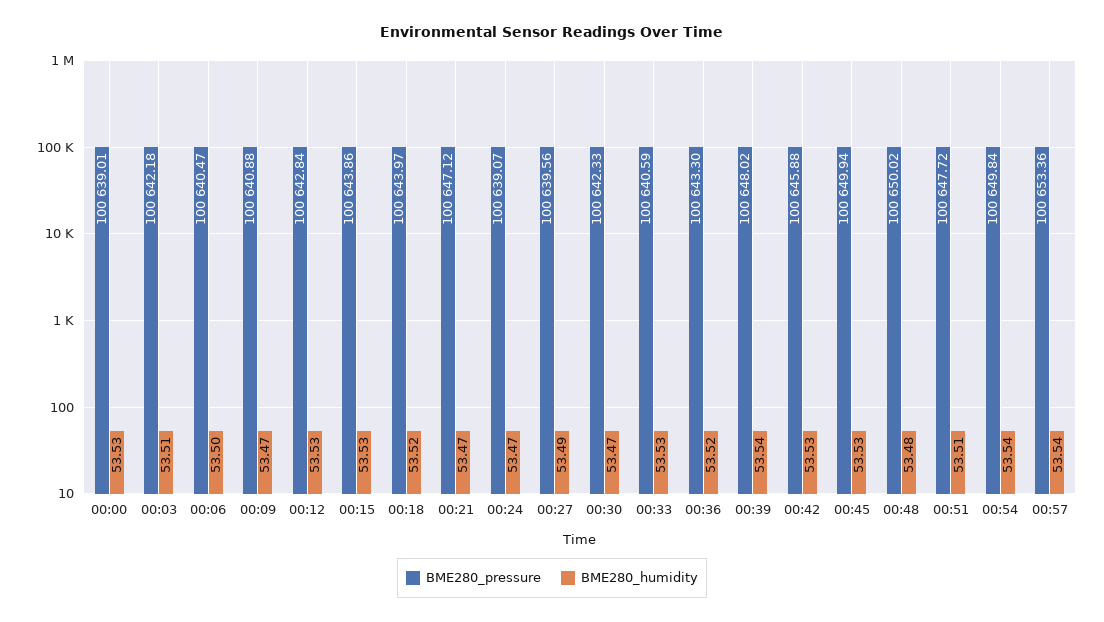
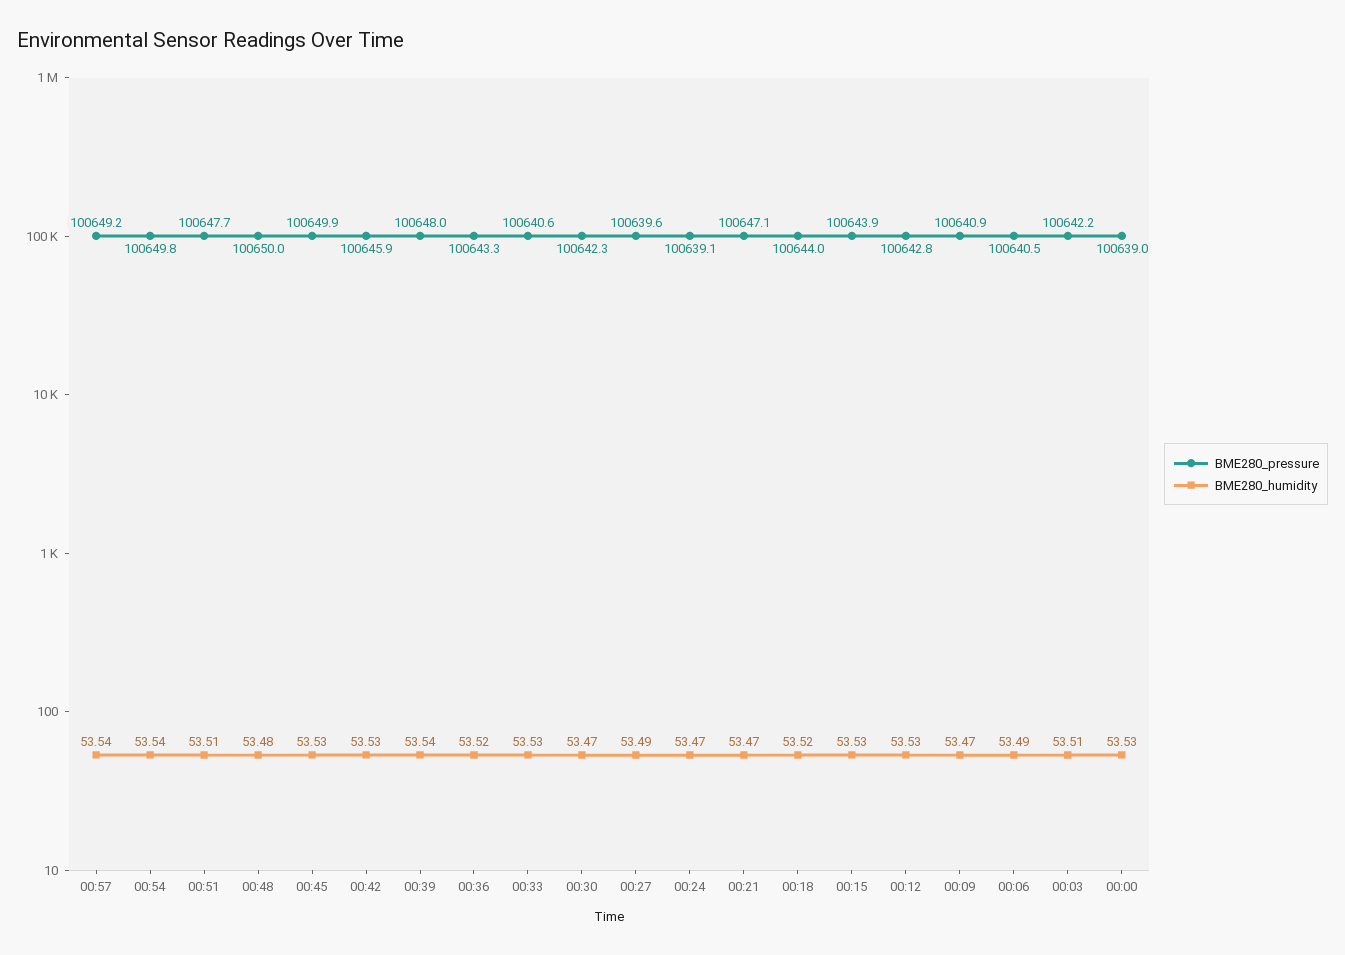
BME280_humidity, 00:06: 53.5 -> 53.49
BME280_pressure, 00:57: 100653.36 -> 100649.2

